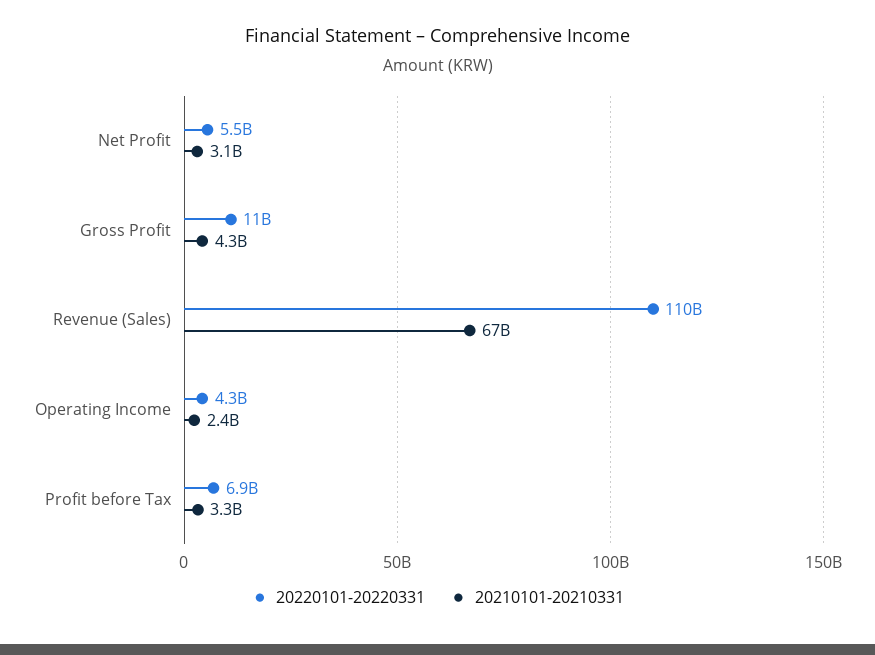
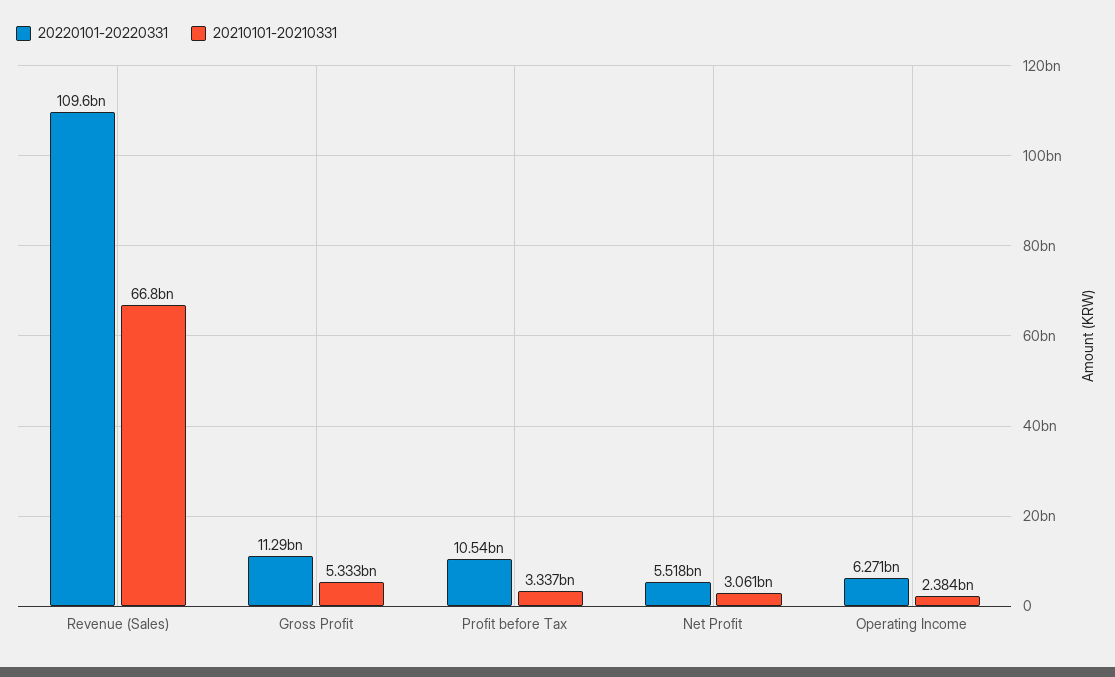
20210101-20210331, Gross Profit: 4300000000 -> 5333000000
20220101-20220331, Operating Income: 4300000000 -> 6271000000
20220101-20220331, Profit before Tax: 6900000000 -> 10540000000

